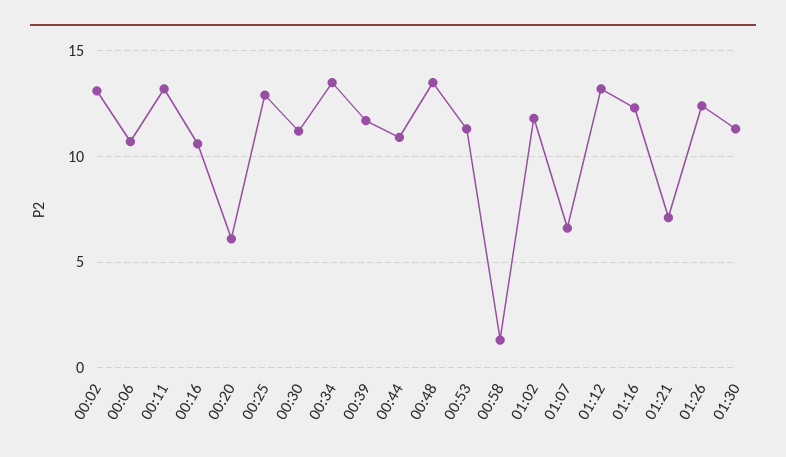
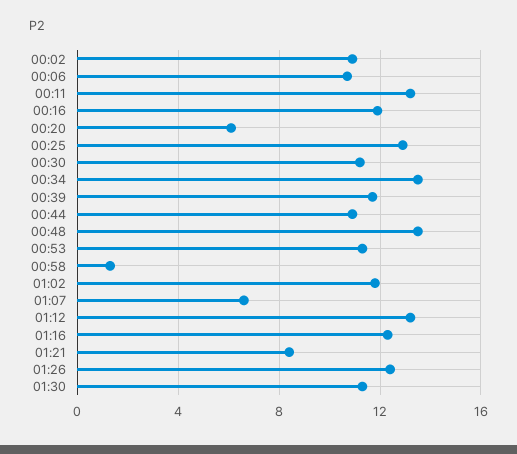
00:02: 13 -> 11
00:16: 10.5 -> 12
01:21: 7 -> 8.5

